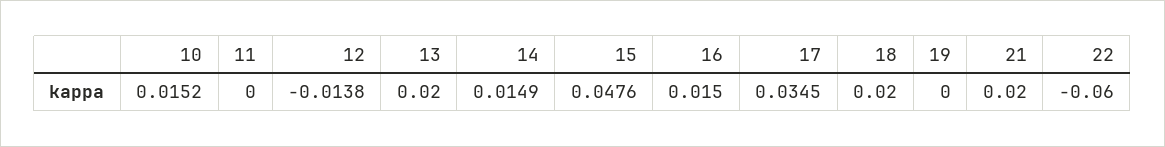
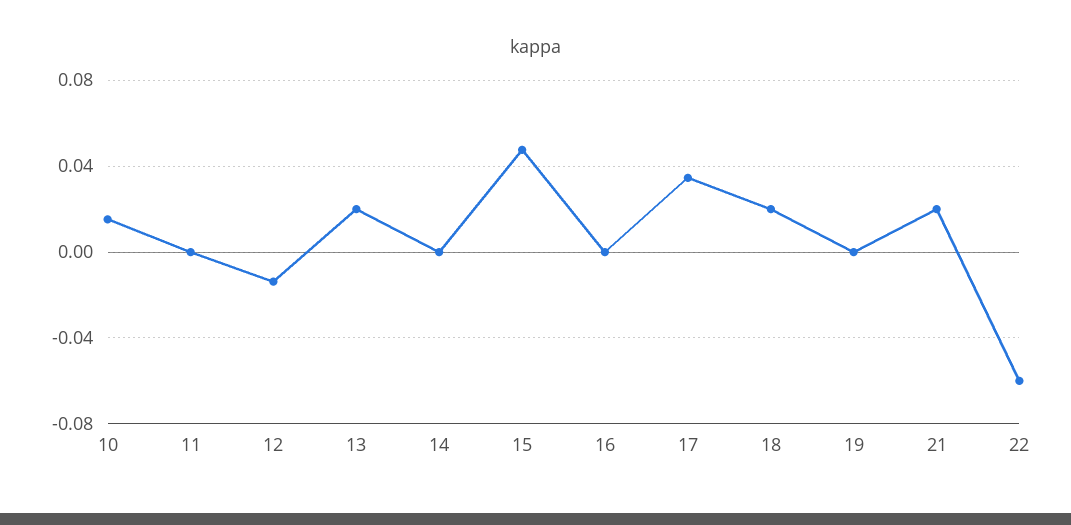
14: 0.0149 -> 0
16: 0.015 -> 0

